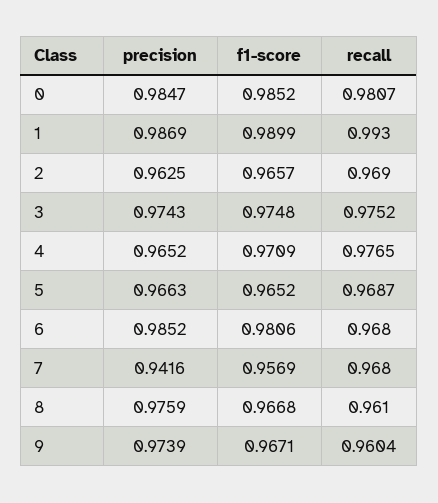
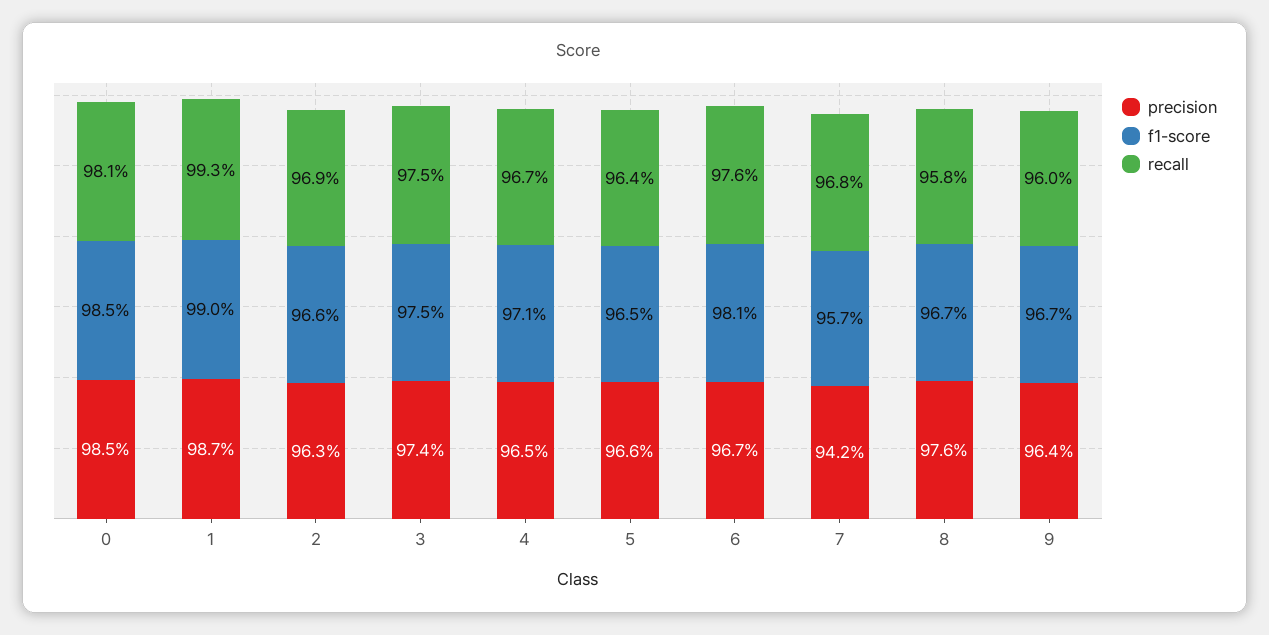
recall, 4: 0.9765 -> 0.967
recall, 5: 0.9687 -> 0.964
precision, 6: 0.9852 -> 0.967
recall, 6: 0.968 -> 0.976
recall, 8: 0.961 -> 0.958
precision, 9: 0.9739 -> 0.964

